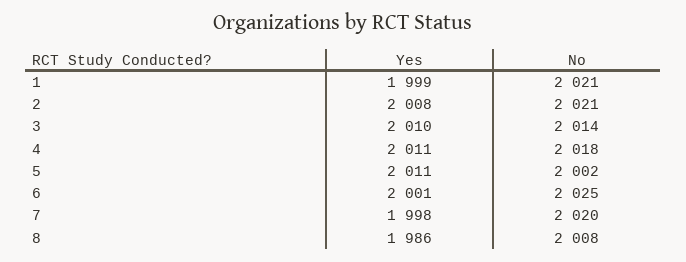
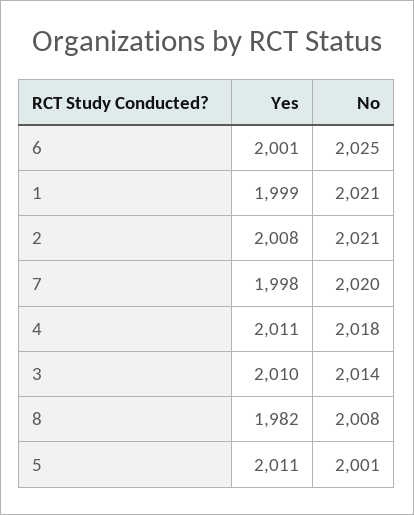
No, 5: 2002 -> 2001
Yes, 8: 1986 -> 1982

